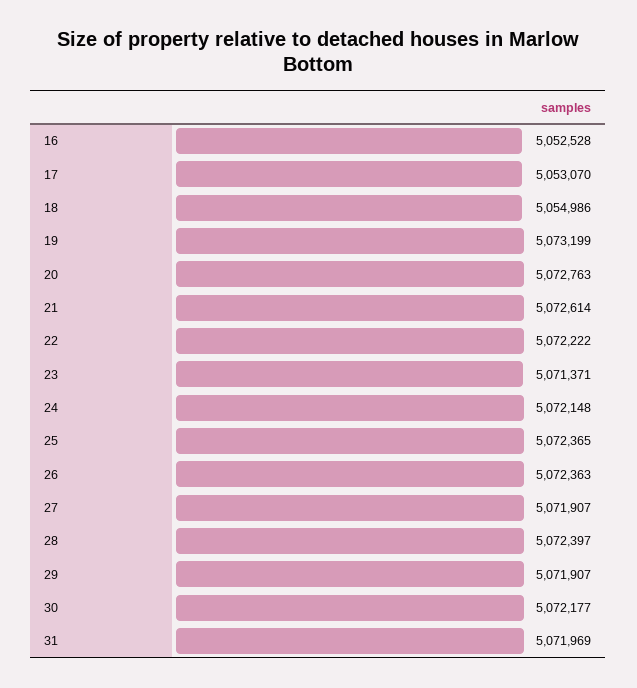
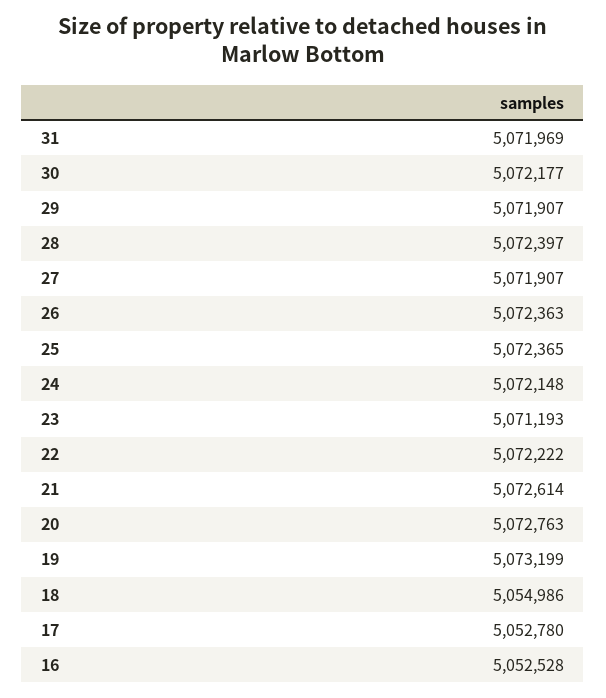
17: 5053070 -> 5052780
23: 5071371 -> 5071193

